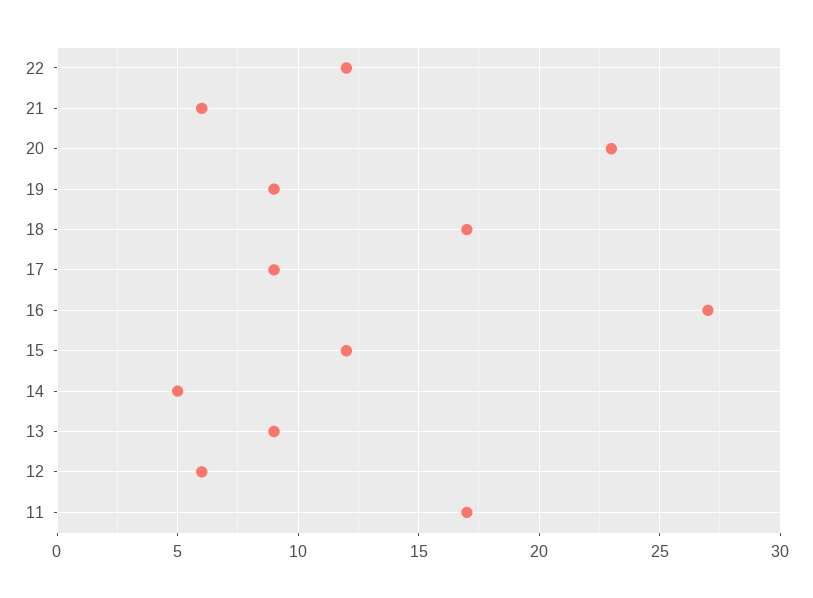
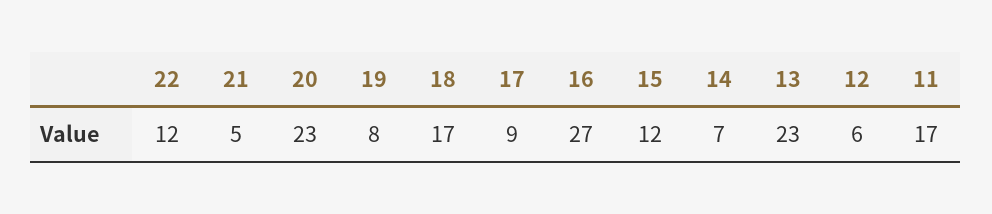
21: 6 -> 5
19: 9 -> 8
14: 5 -> 7
13: 9 -> 23

